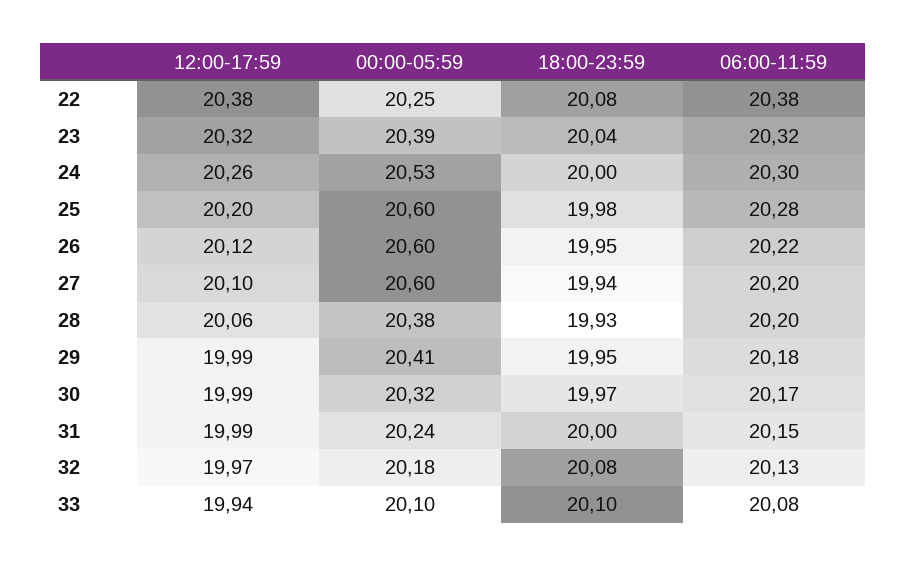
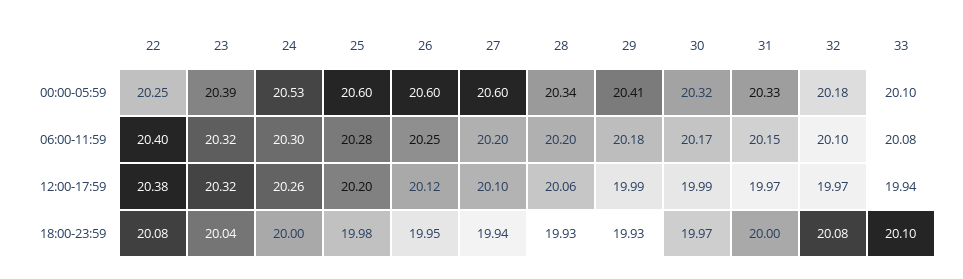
06:00-11:59, 22: 20.38 -> 20.4
06:00-11:59, 26: 20.22 -> 20.25
00:00-05:59, 28: 20.38 -> 20.34
18:00-23:59, 29: 19.95 -> 19.93
12:00-17:59, 31: 19.99 -> 19.97
00:00-05:59, 31: 20.24 -> 20.33
06:00-11:59, 32: 20.13 -> 20.1

